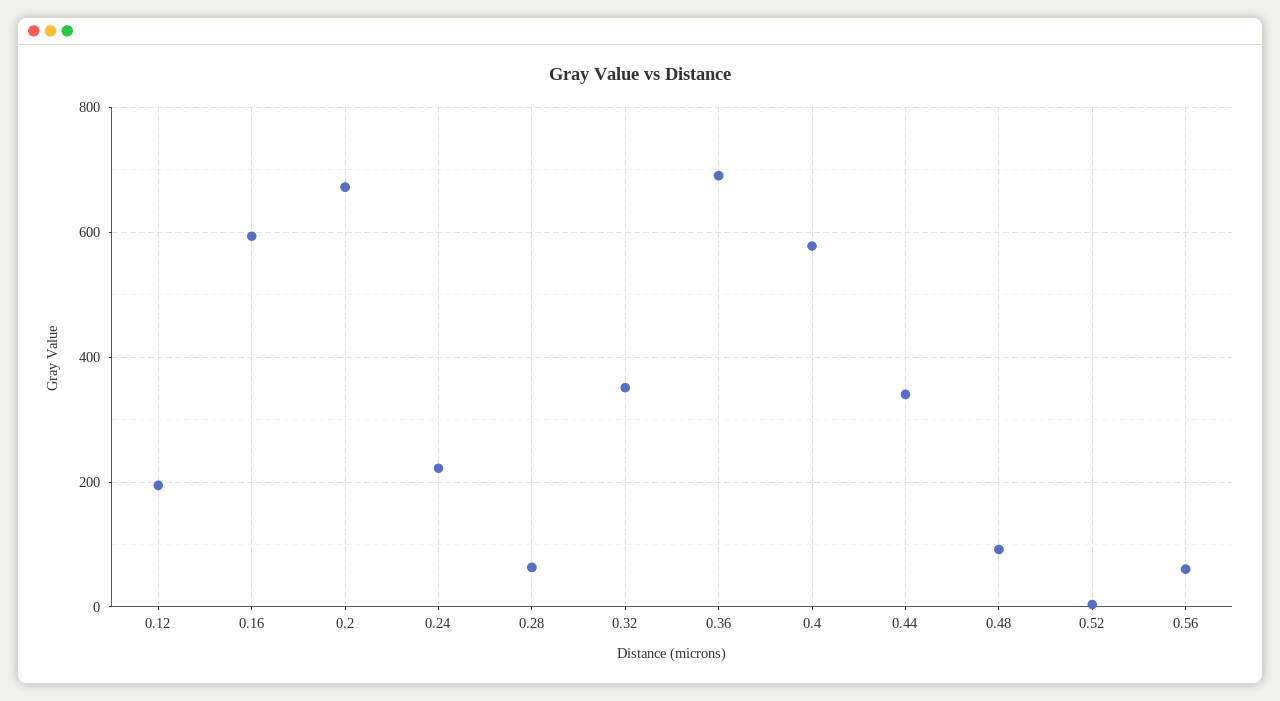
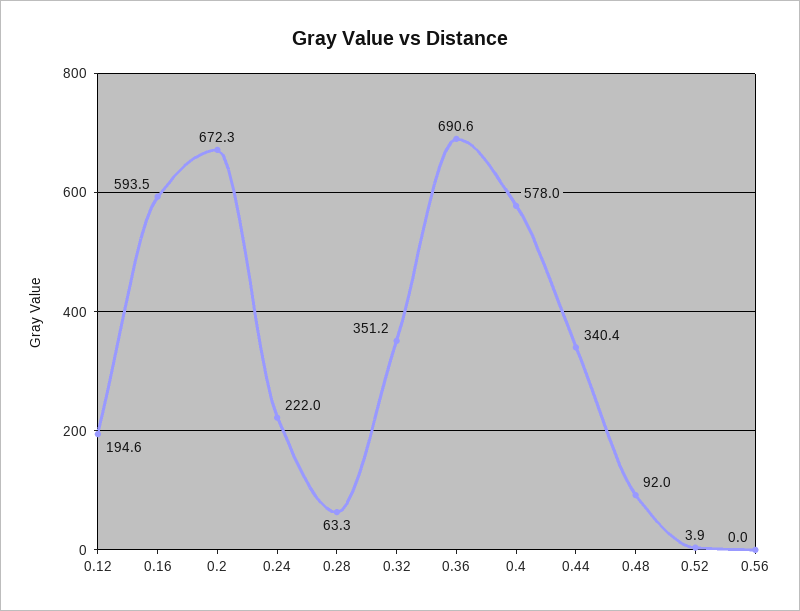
0.56: 60 -> 0

